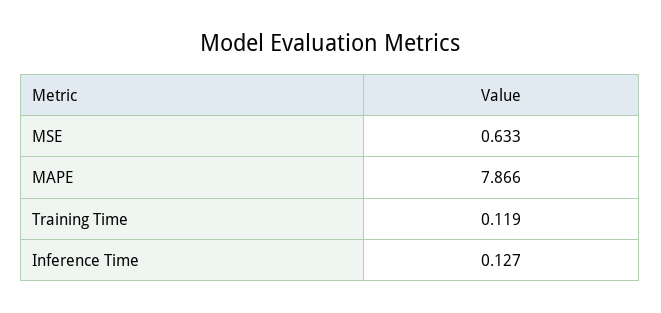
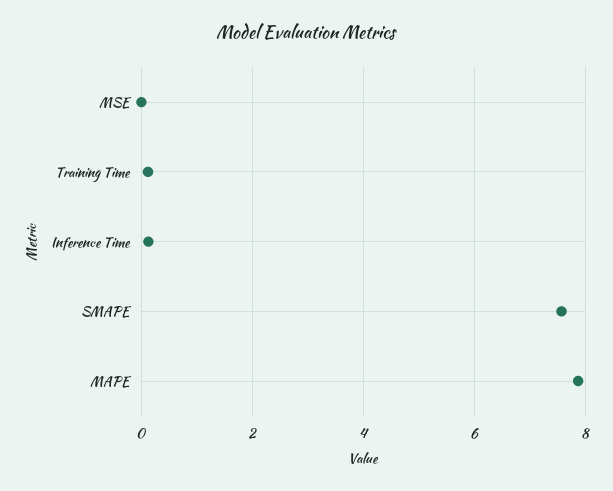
MSE: 0.633 -> 0
SMAPE: none -> 7.6

